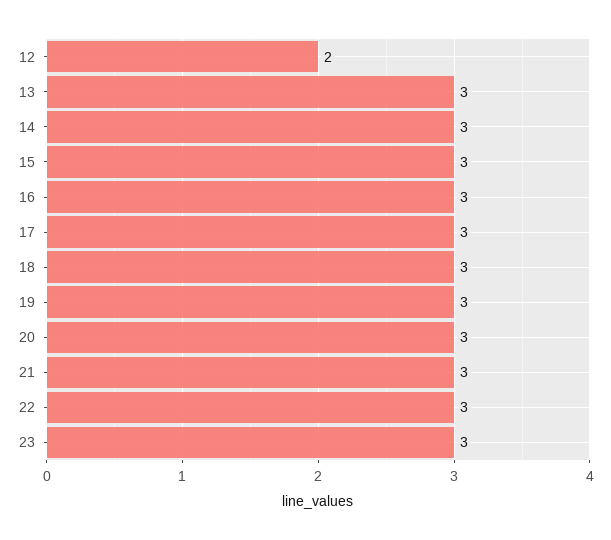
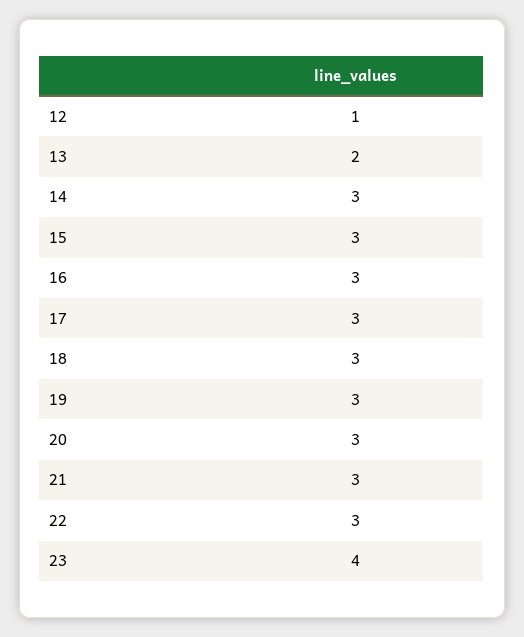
12: 2 -> 1
13: 3 -> 2
23: 3 -> 4

